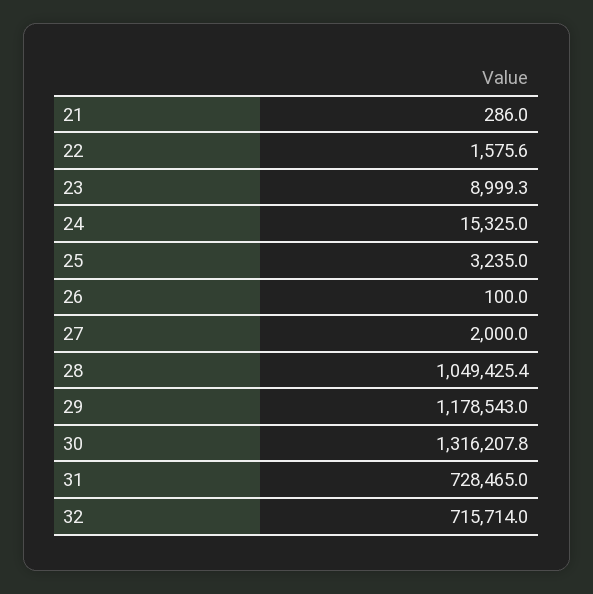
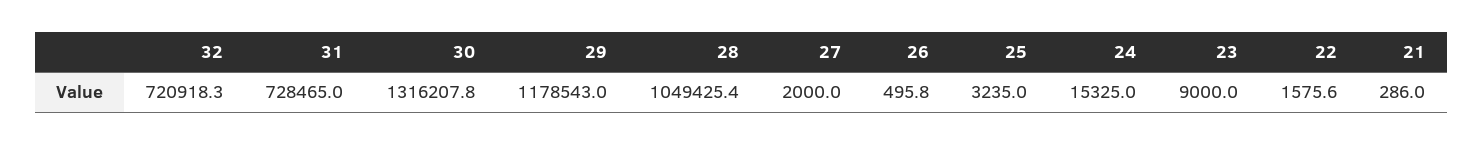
23: 8999.3 -> 9000
26: 100 -> 495.8
32: 715714 -> 720918.3

